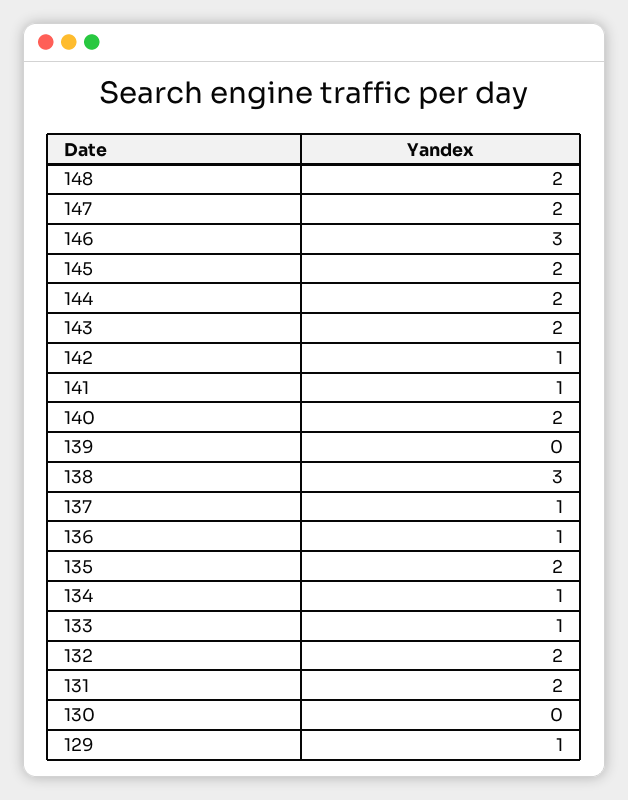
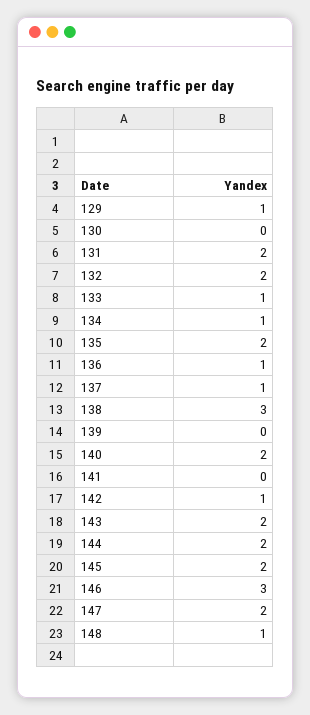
148: 2 -> 1
141: 1 -> 0

